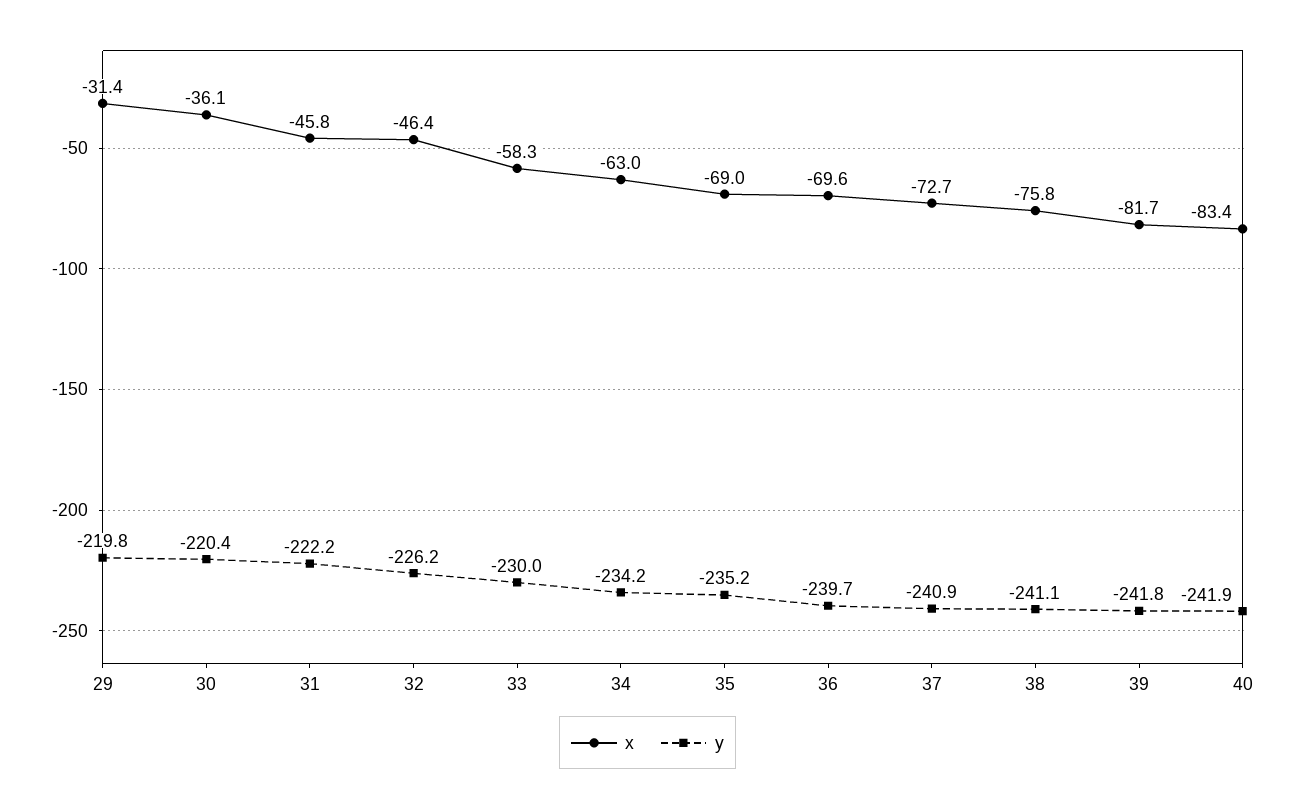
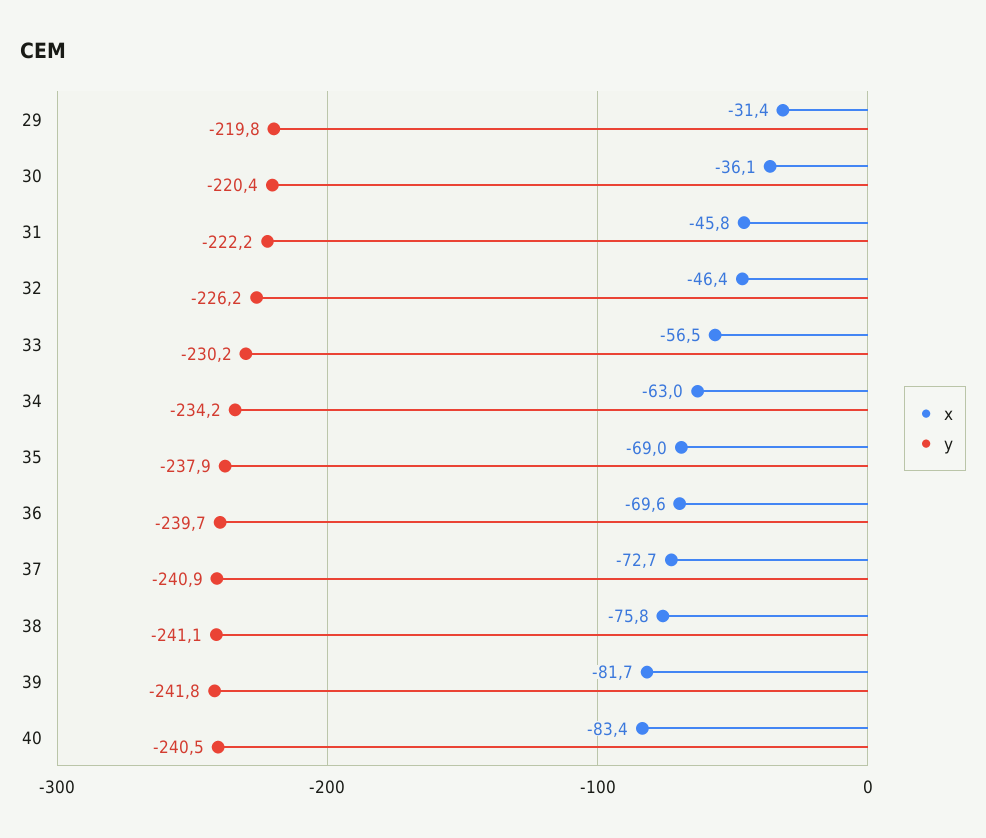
x, 33: -58.3 -> -56.5
y, 33: -230 -> -230.2
y, 35: -235.2 -> -237.9
y, 40: -241.9 -> -240.5

